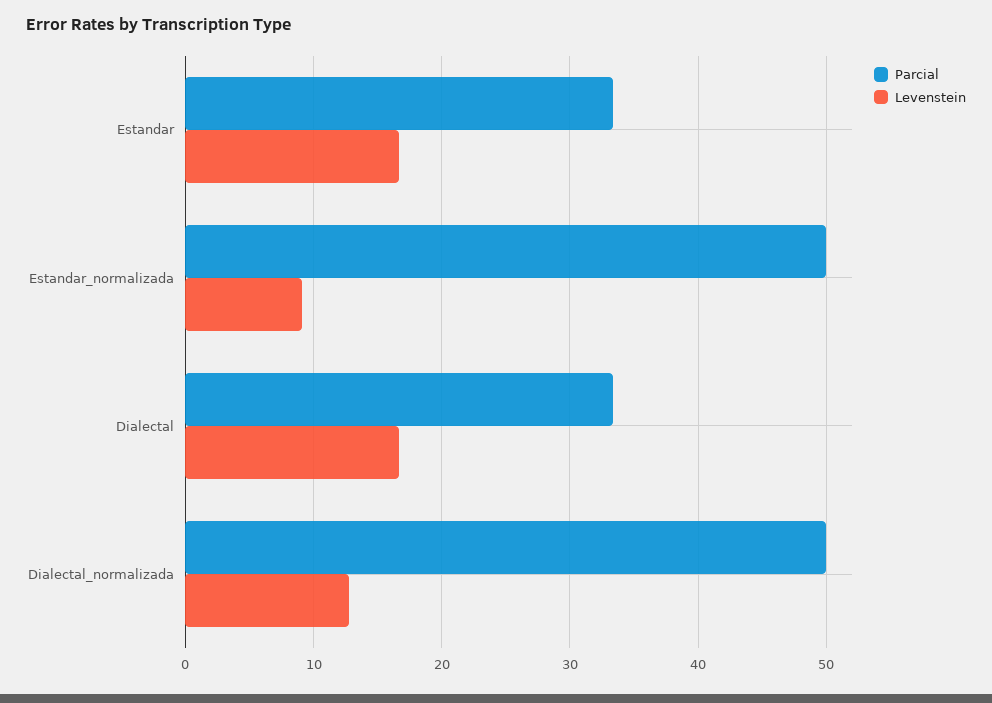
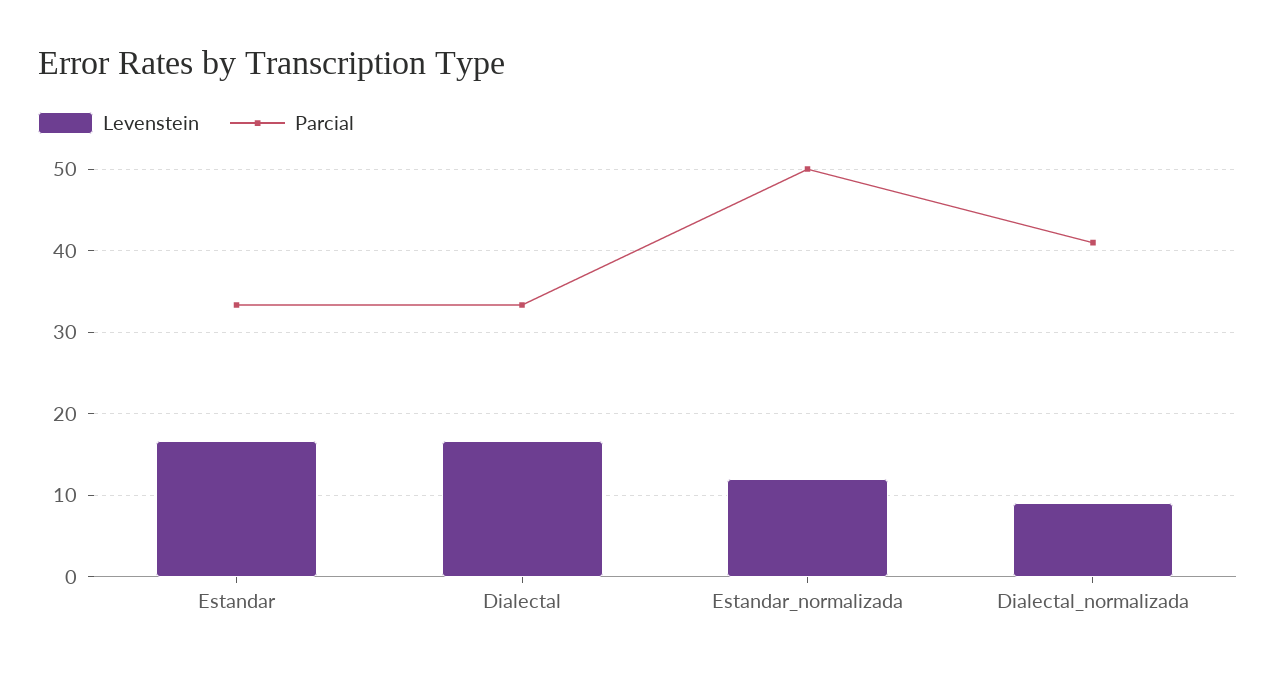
Levenstein, Estandar_normalizada: 9 -> 12
Parcial, Dialectal_normalizada: 50 -> 41
Levenstein, Dialectal_normalizada: 13 -> 9

